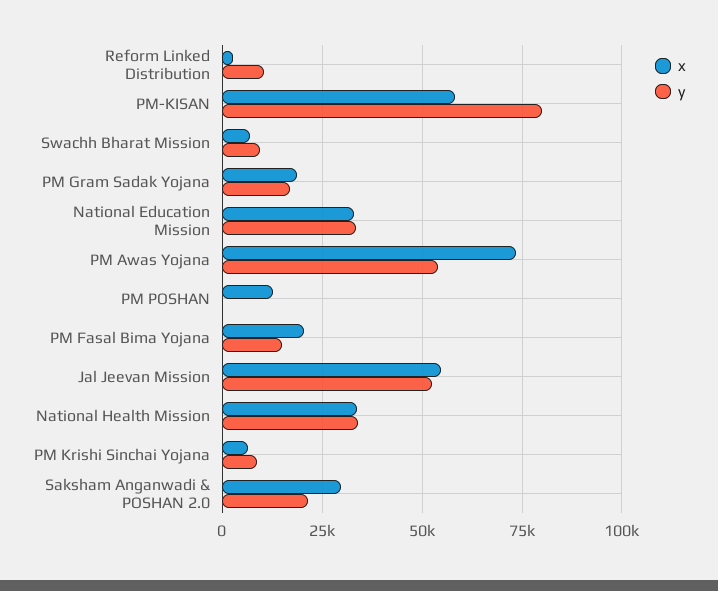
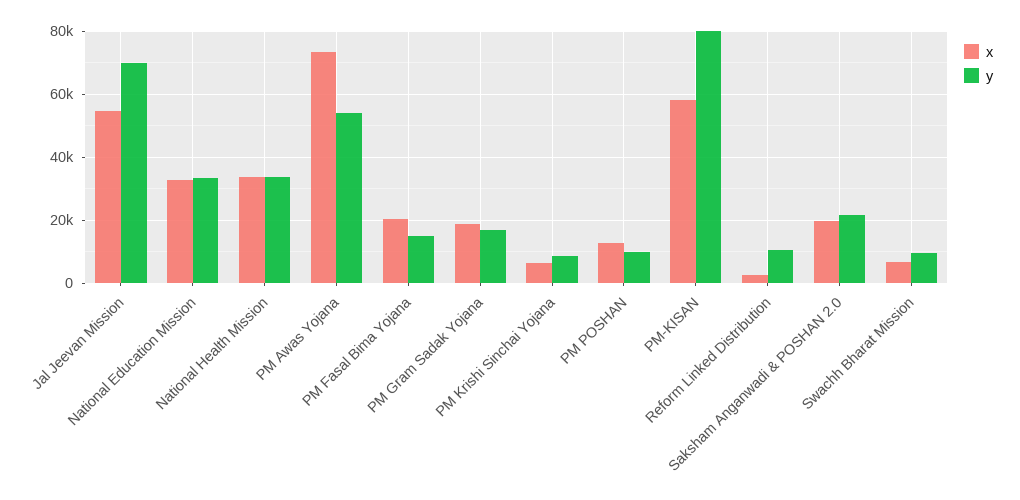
y, PM POSHAN: 0 -> 10000
y, Jal Jeevan Mission: 52500 -> 70000
x, Saksham Anganwadi & POSHAN 2.0: 30000 -> 20000

